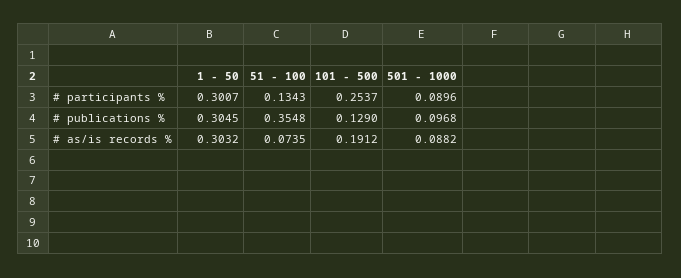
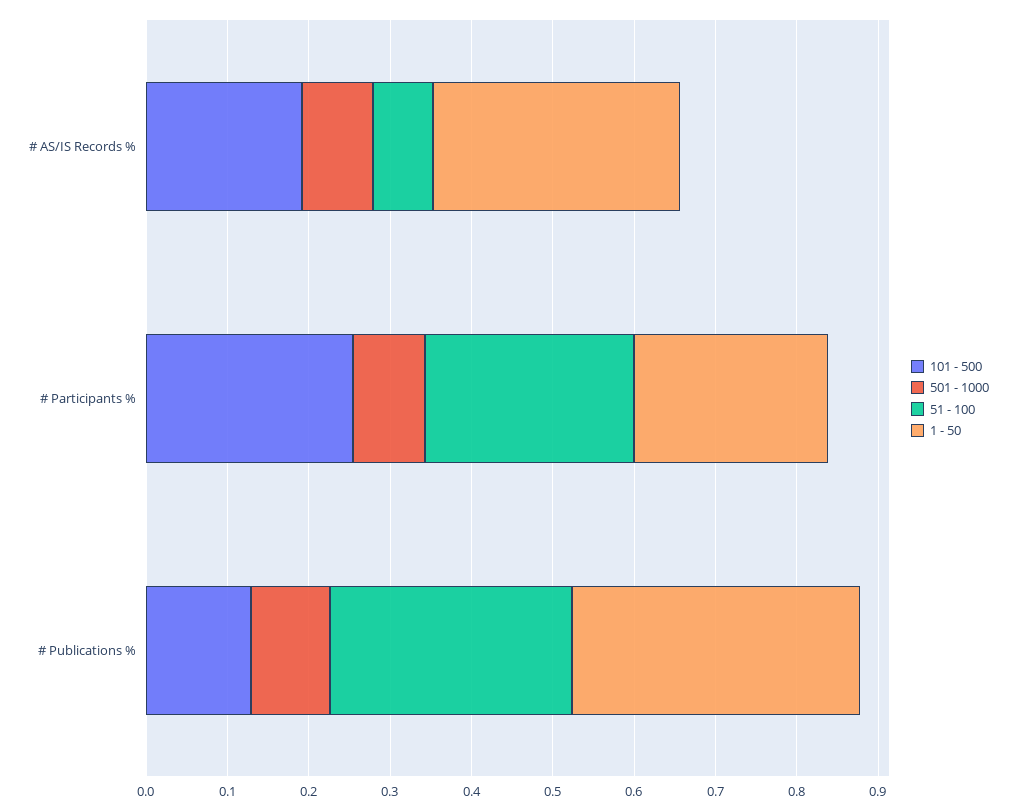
1 - 50, # participants %: 0.3007 -> 0.24
51 - 100, # participants %: 0.1343 -> 0.26
1 - 50, # publications %: 0.3045 -> 0.36
51 - 100, # publications %: 0.3548 -> 0.3

